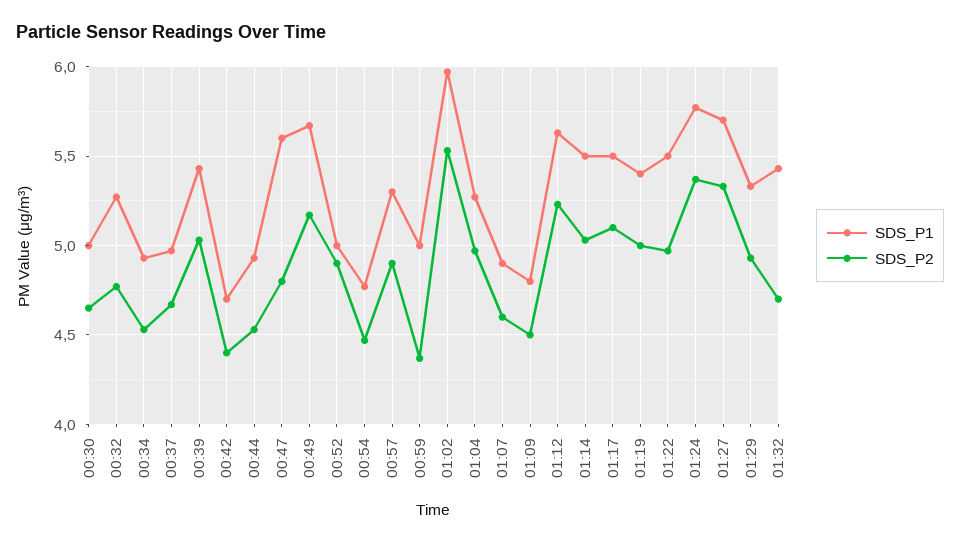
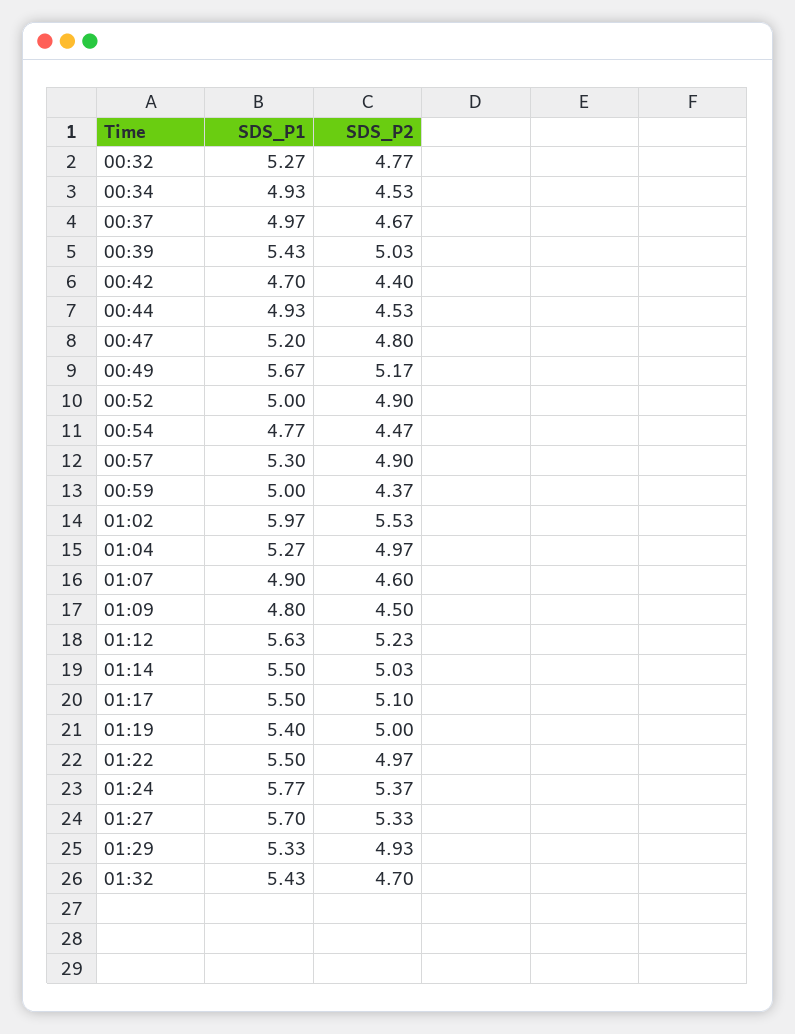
SDS_P1, 00:30: 5 -> none
SDS_P2, 00:30: 4.65 -> none
SDS_P1, 00:47: 5.6 -> 5.2

